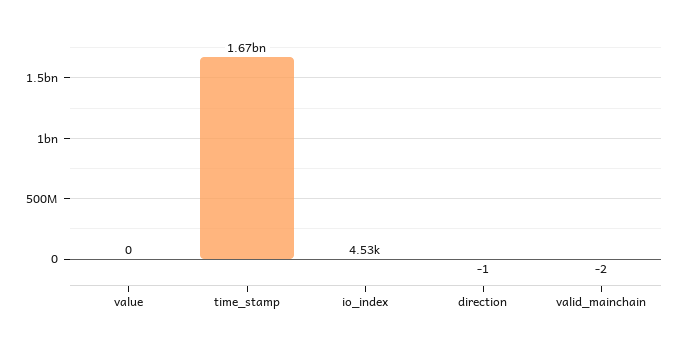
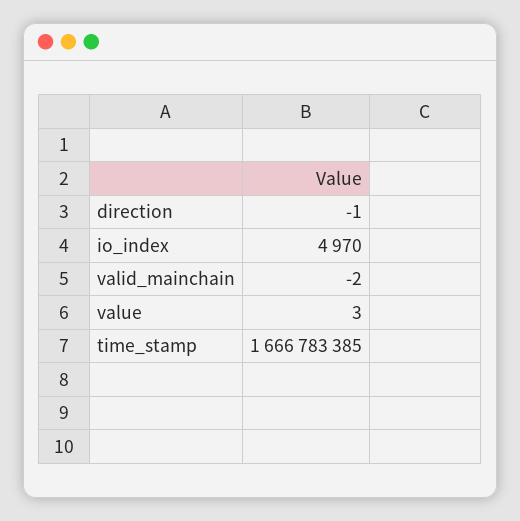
value: 0 -> 3
io_index: 4530 -> 4970

